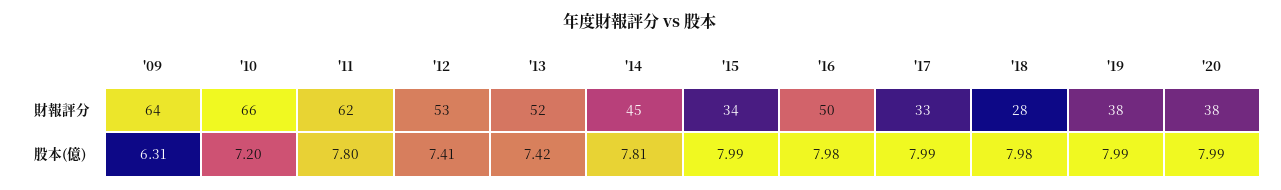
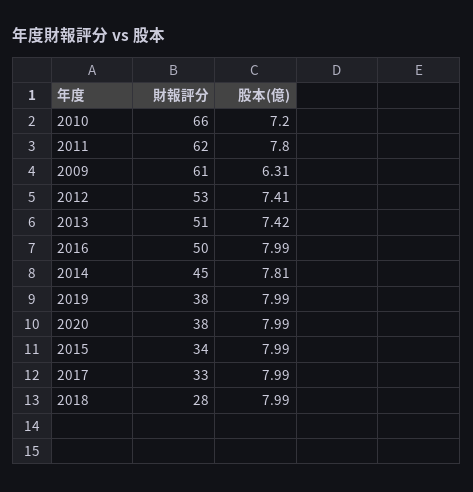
'09, 財報評分: 64 -> 61
'13, 財報評分: 52 -> 51
'16, 股本(億): 7.98 -> 7.99
'18, 股本(億): 7.98 -> 7.99

